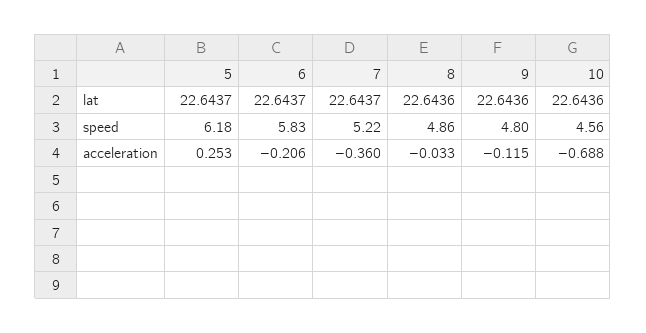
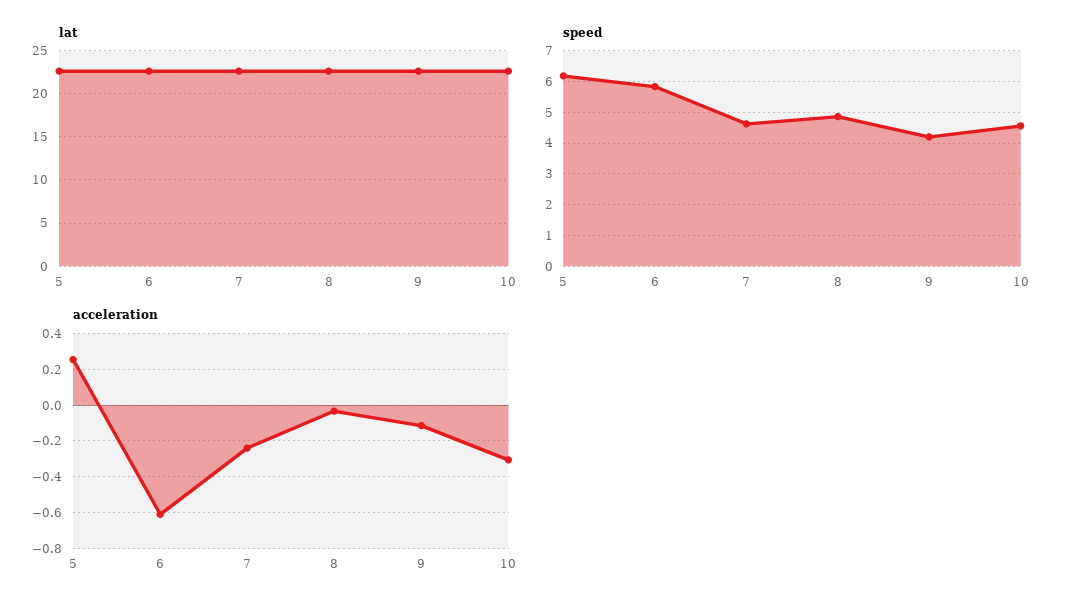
speed, 7: 5.22 -> 4.6
speed, 9: 4.8 -> 4.2
acceleration, 6: -0.206 -> -0.6
acceleration, 7: -0.36 -> -0.25
acceleration, 10: -0.688 -> -0.3

